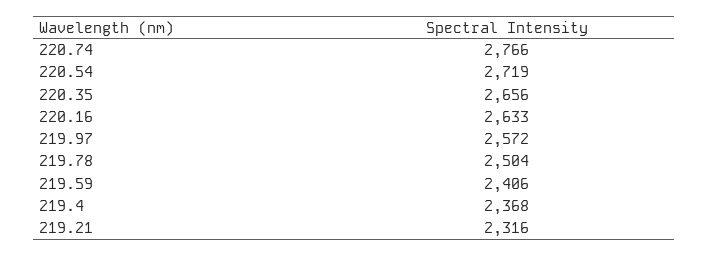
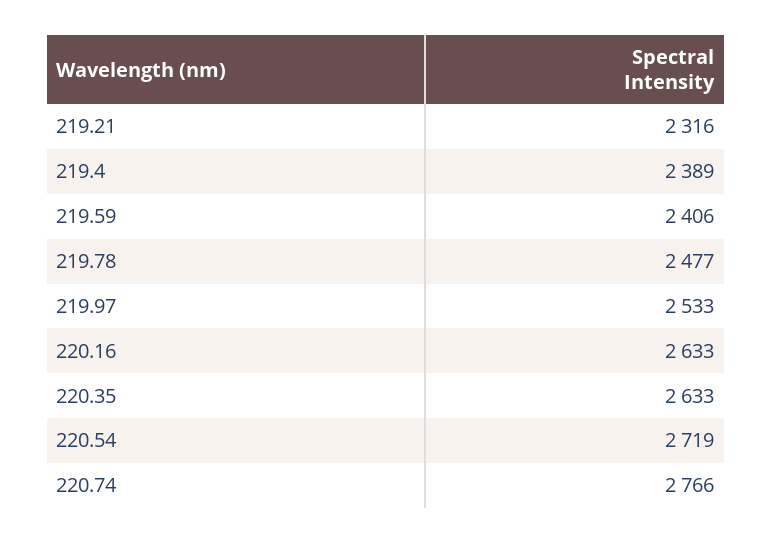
220.35: 2656 -> 2633
219.97: 2572 -> 2533
219.78: 2504 -> 2477
219.4: 2368 -> 2389

